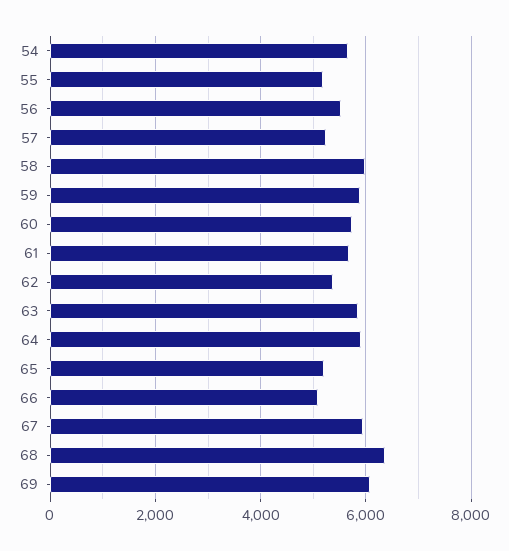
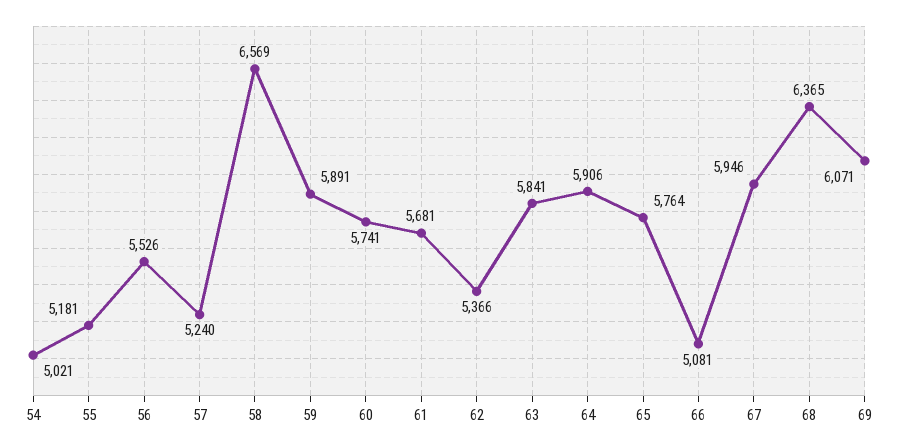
54: 5600 -> 5021
58: 6000 -> 6569
65: 5200 -> 5764

